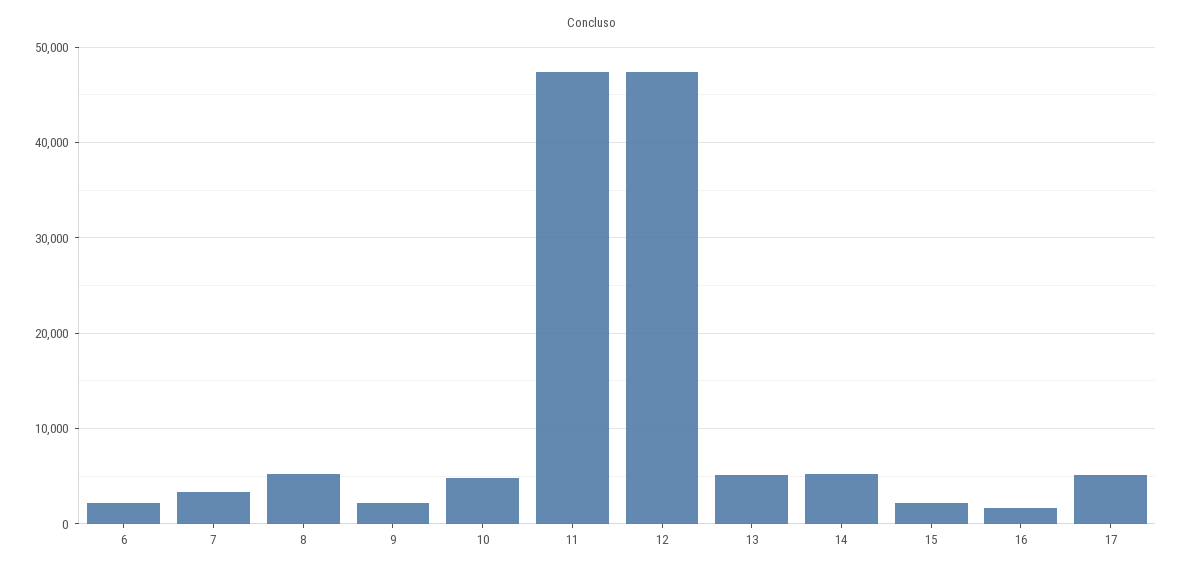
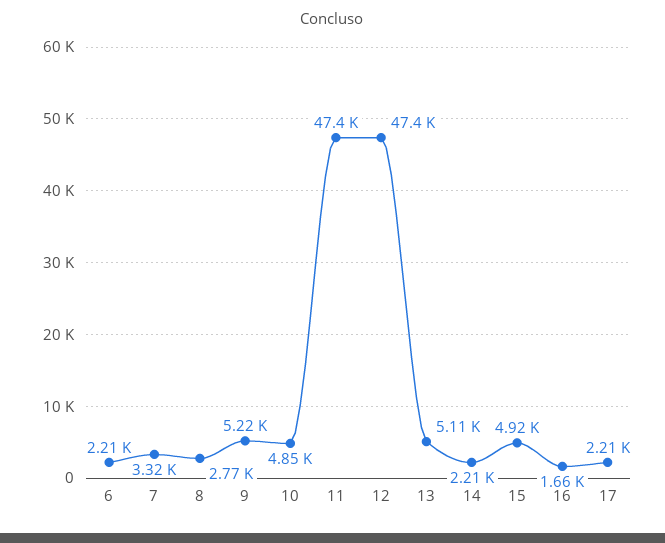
8: 5000 -> 2770
9: 2000 -> 5220
14: 5000 -> 2210
15: 2000 -> 4920
17: 5000 -> 2210

